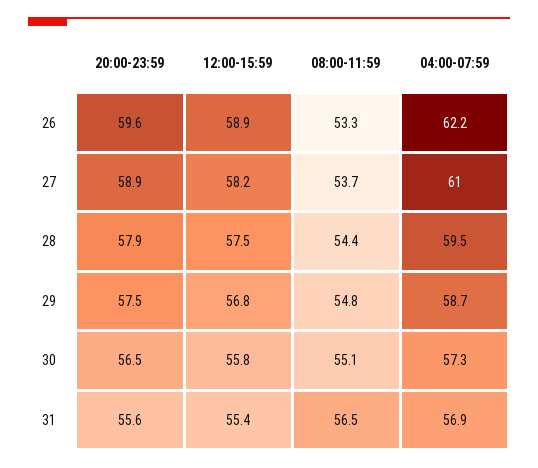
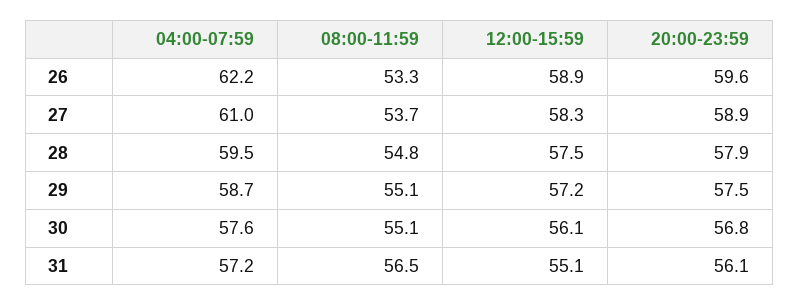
12:00-15:59, 27: 58.2 -> 58.3
08:00-11:59, 28: 54.4 -> 54.8
12:00-15:59, 29: 56.8 -> 57.2
08:00-11:59, 29: 54.8 -> 55.1
20:00-23:59, 30: 56.5 -> 56.8
12:00-15:59, 30: 55.8 -> 56.1
04:00-07:59, 30: 57.3 -> 57.6
20:00-23:59, 31: 55.6 -> 56.1
12:00-15:59, 31: 55.4 -> 55.1
04:00-07:59, 31: 56.9 -> 57.2

